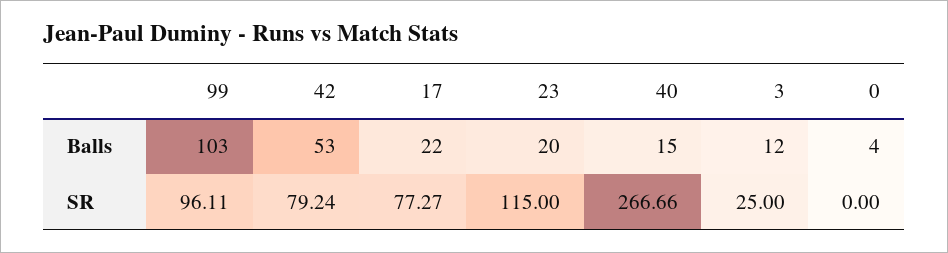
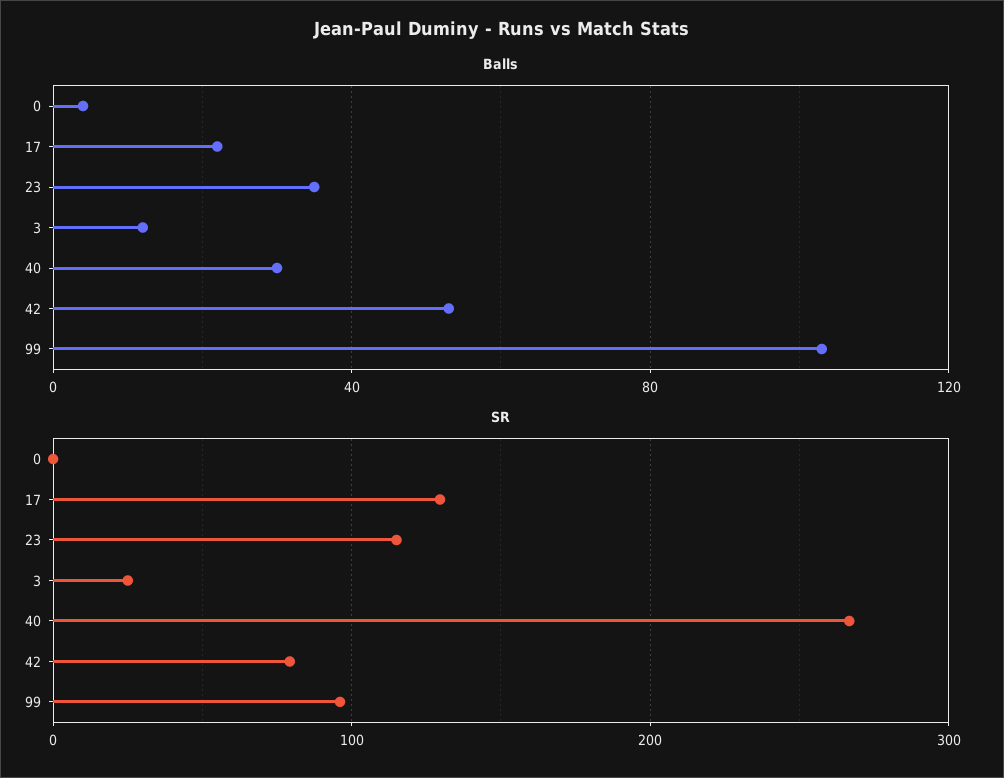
Balls, 23: 20 -> 35
Balls, 40: 15 -> 30
SR, 17: 77.27 -> 130

